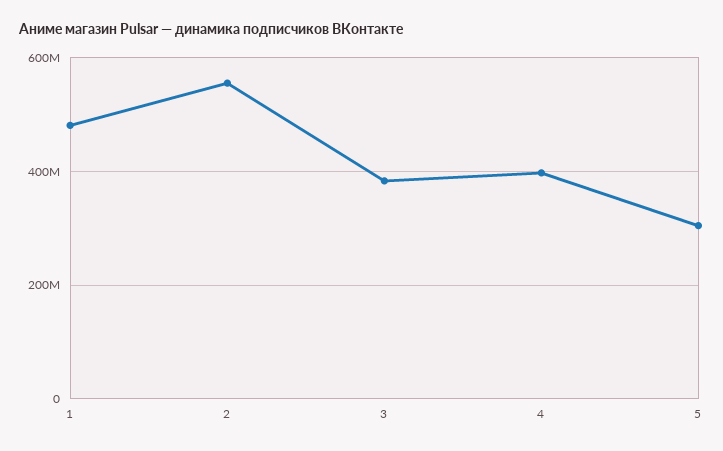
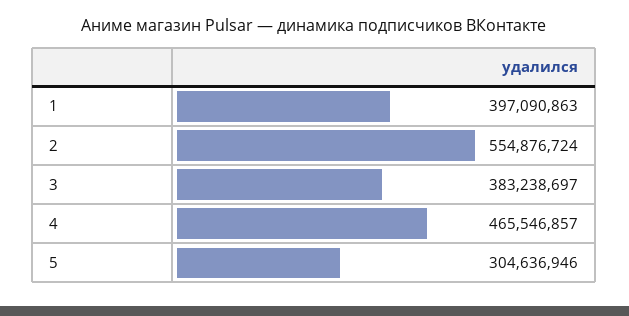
1: 480000000 -> 397090863
4: 400000000 -> 465546857

